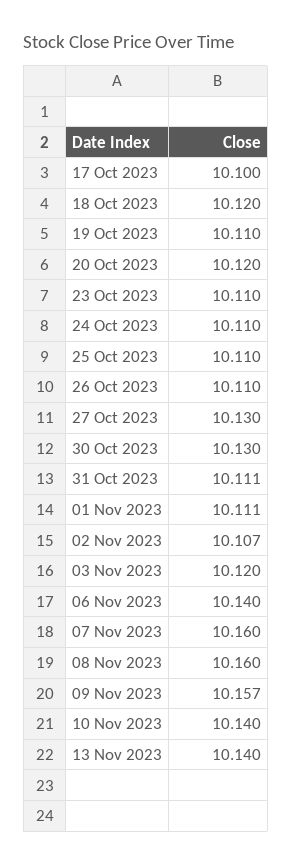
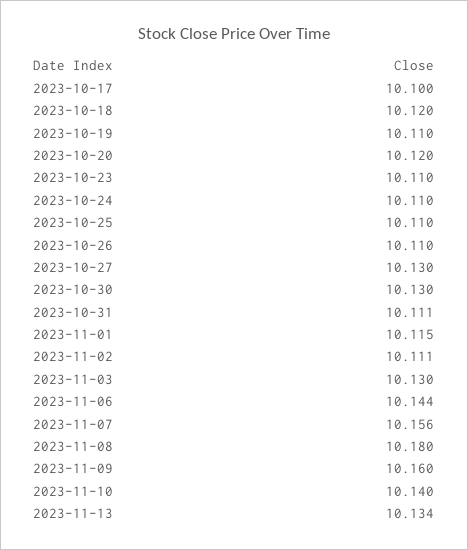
01 Nov 2023: 10.111 -> 10.115
02 Nov 2023: 10.107 -> 10.111
03 Nov 2023: 10.12 -> 10.13
06 Nov 2023: 10.14 -> 10.144
07 Nov 2023: 10.16 -> 10.156
08 Nov 2023: 10.16 -> 10.18
09 Nov 2023: 10.157 -> 10.16
13 Nov 2023: 10.14 -> 10.134

